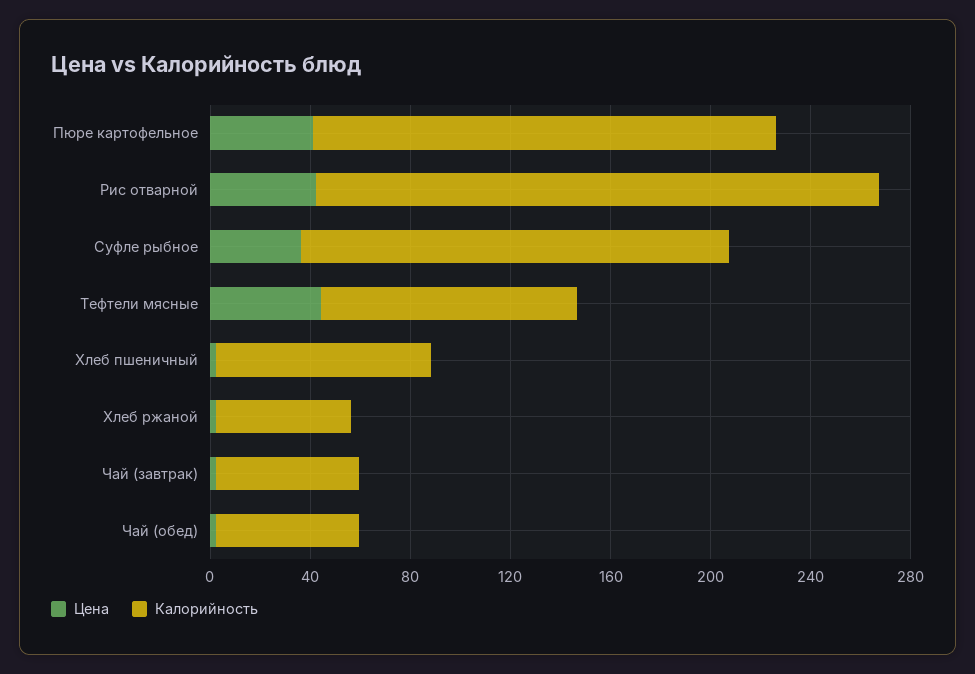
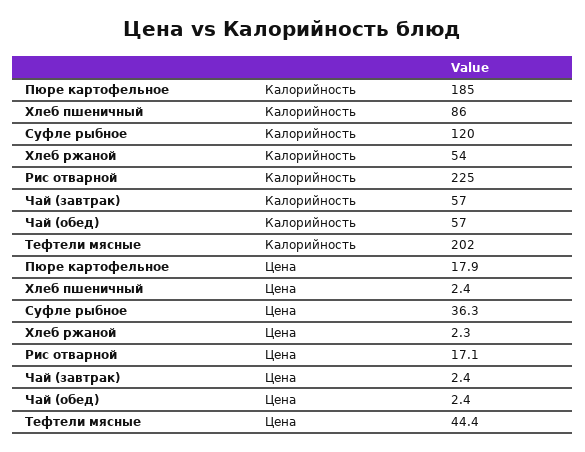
Цена, Пюре картофельное: 40 -> 17.9
Цена, Рис отварной: 40 -> 17.1
Калорийность, Суфле рыбное: 170 -> 120
Калорийность, Тефтели мясные: 100 -> 202

